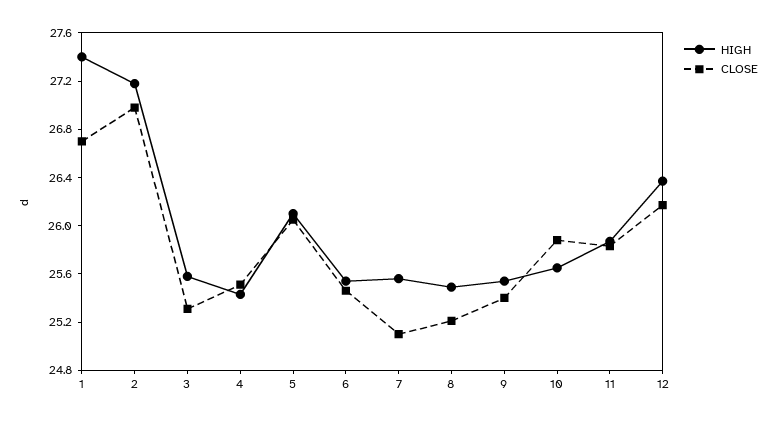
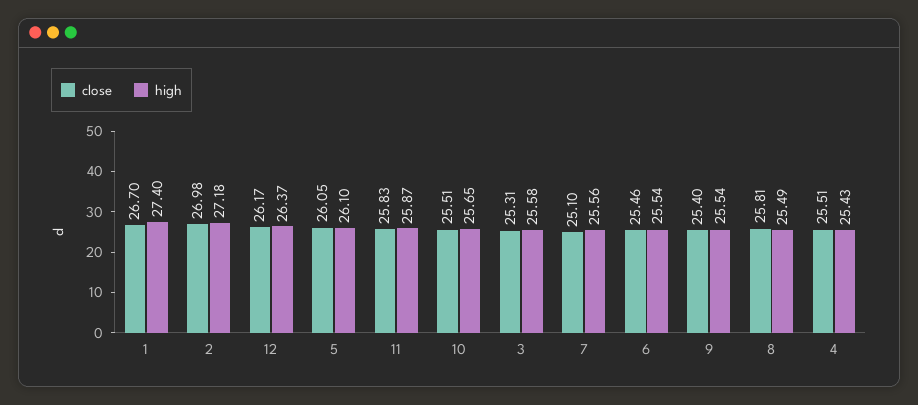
CLOSE, 8: 25.2 -> 25.81
CLOSE, 10: 25.9 -> 25.51

